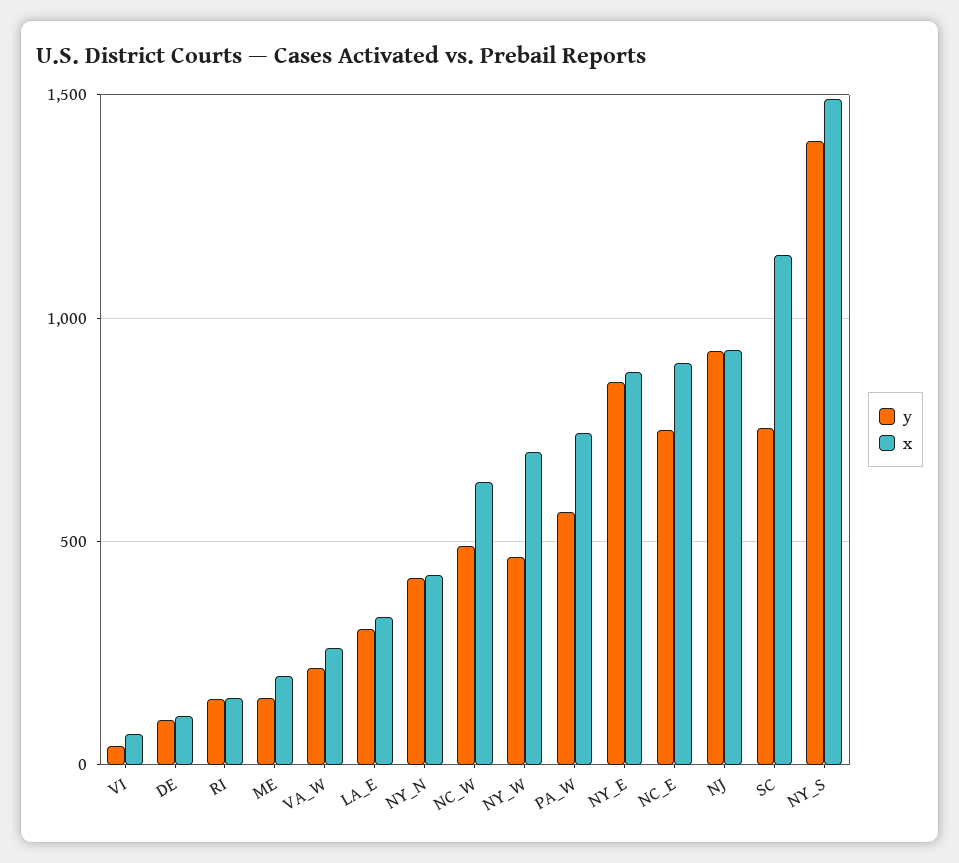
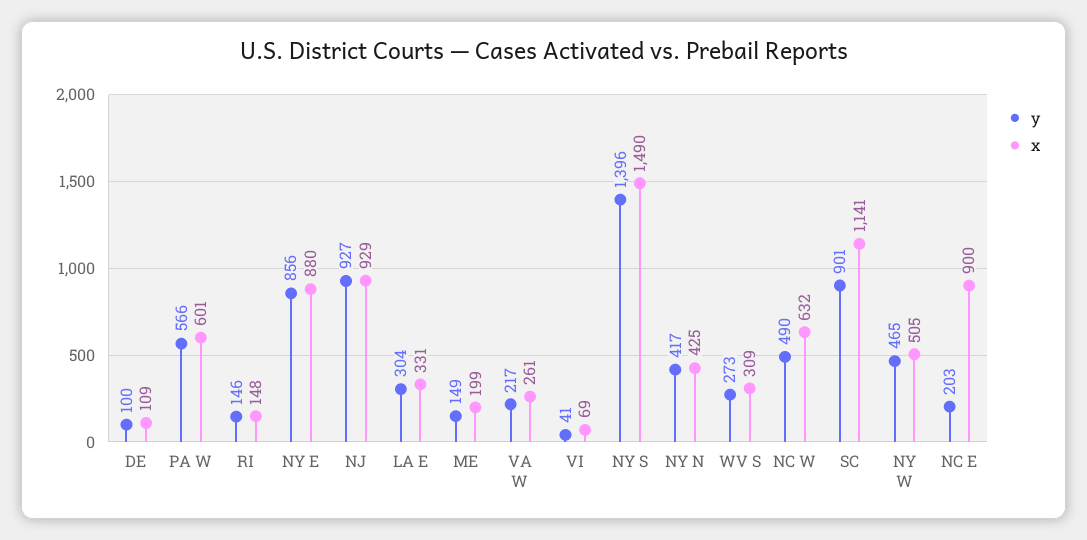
x, NY_W: 700 -> 505
x, PA_W: 750 -> 601
y, NC_E: 750 -> 203
y, SC: 750 -> 901
y, WV S: none -> 273
x, WV S: none -> 309

